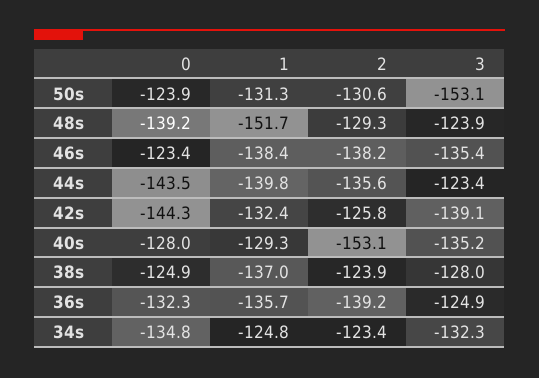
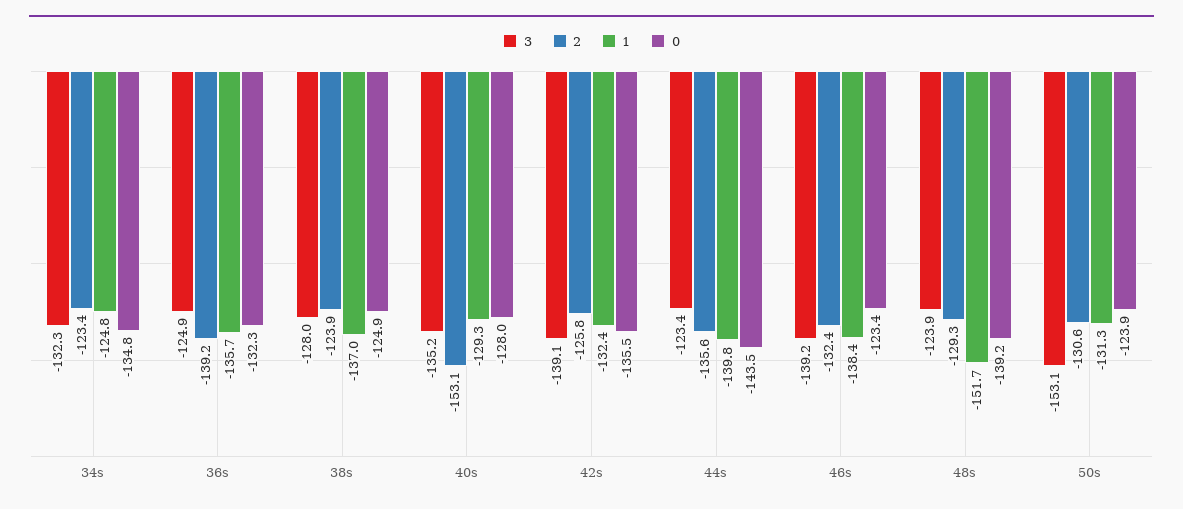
2, 46s: -138.2 -> -132.4
3, 46s: -135.4 -> -139.2
0, 42s: -144.3 -> -135.5

